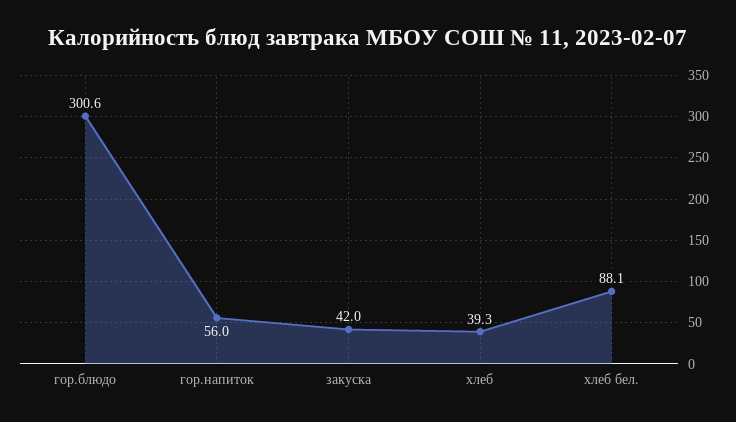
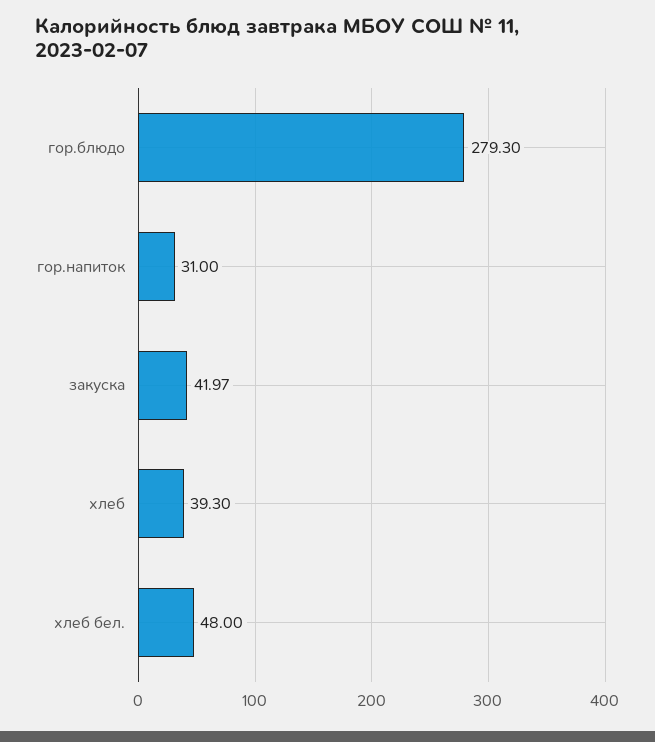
гор.блюдо: 300.6 -> 279.3
гор.напиток: 56 -> 31
хлеб бел.: 88.1 -> 48

